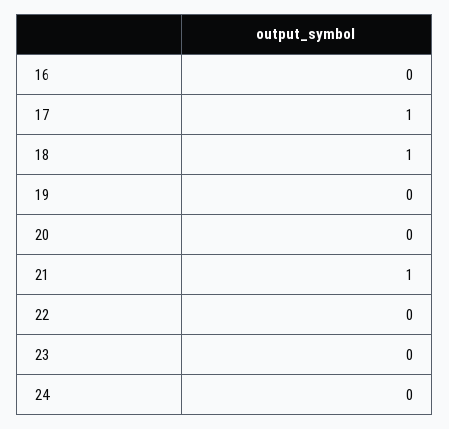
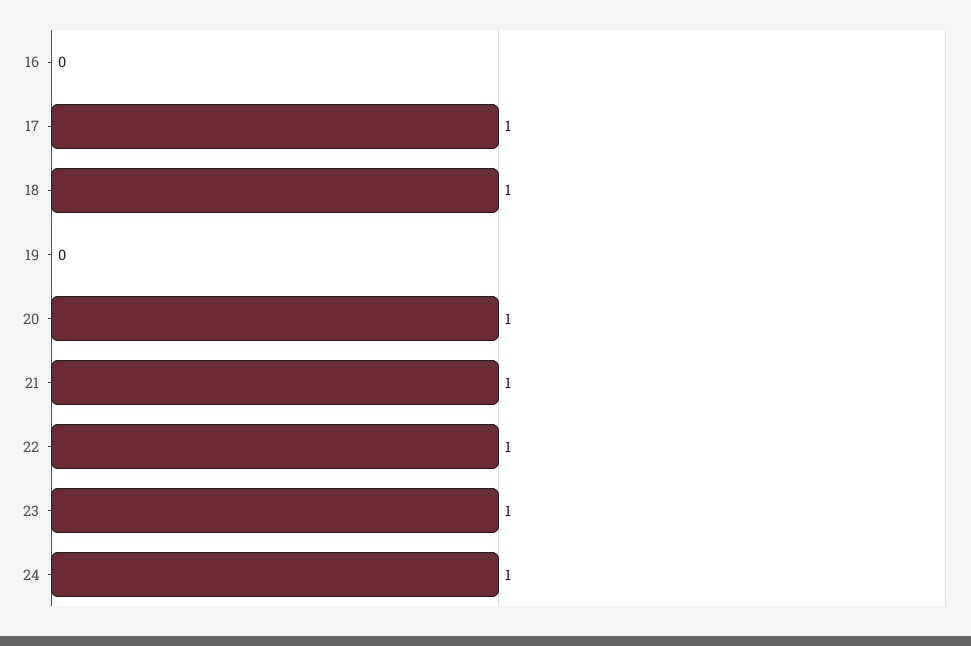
20: 0 -> 1
22: 0 -> 1
23: 0 -> 1
24: 0 -> 1

